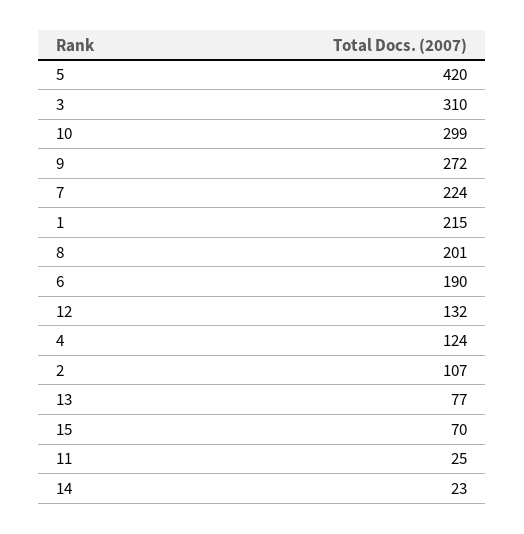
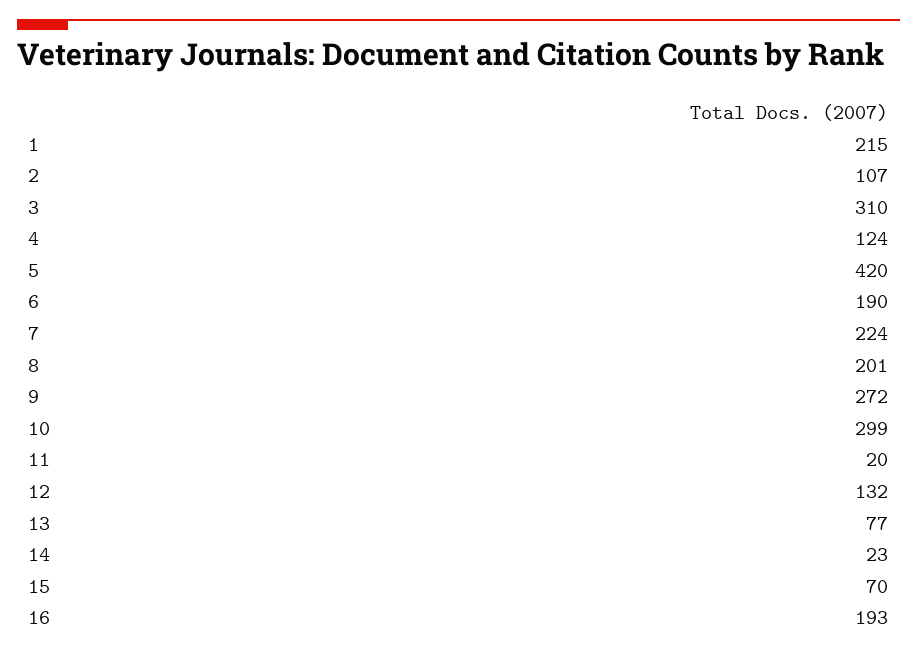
11: 25 -> 20
16: none -> 193

